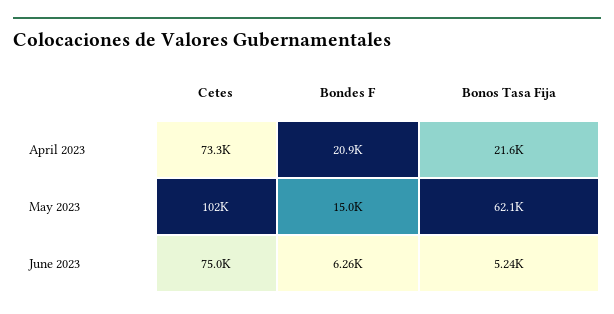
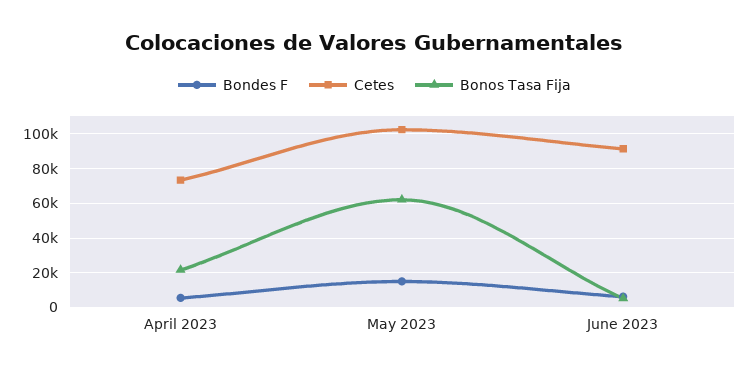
Bondes F, April 2023: 20900 -> 5000
Cetes, June 2023: 75000 -> 90000

